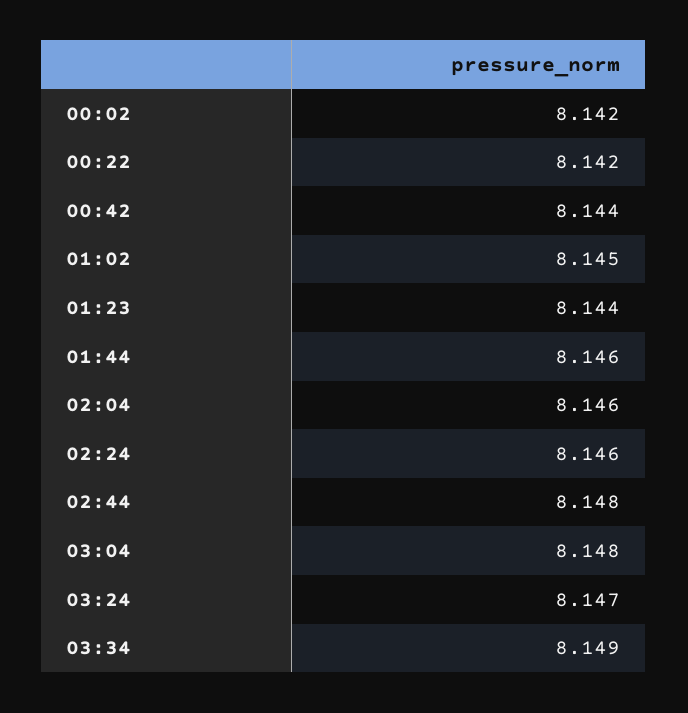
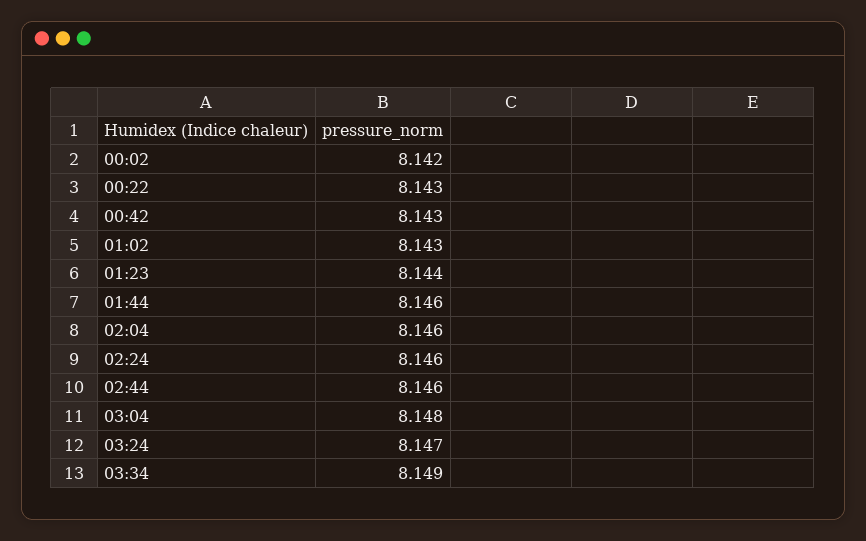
00:22: 8.142 -> 8.143
00:42: 8.144 -> 8.143
01:02: 8.145 -> 8.143
02:44: 8.148 -> 8.146

